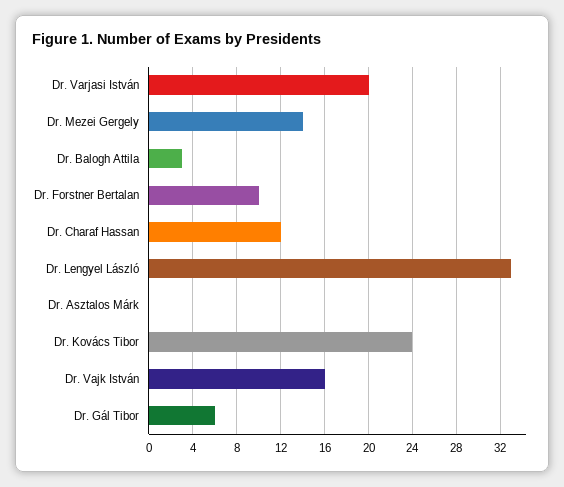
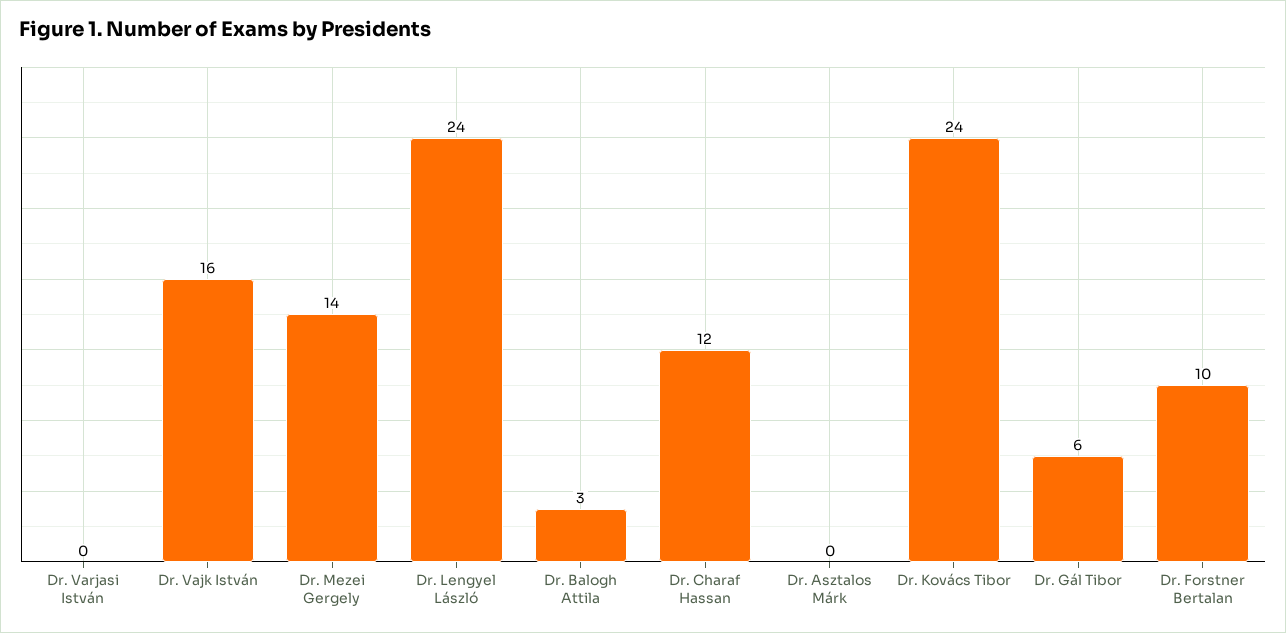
Dr. Varjasi István: 20 -> 0
Dr. Lengyel László: 33 -> 24

